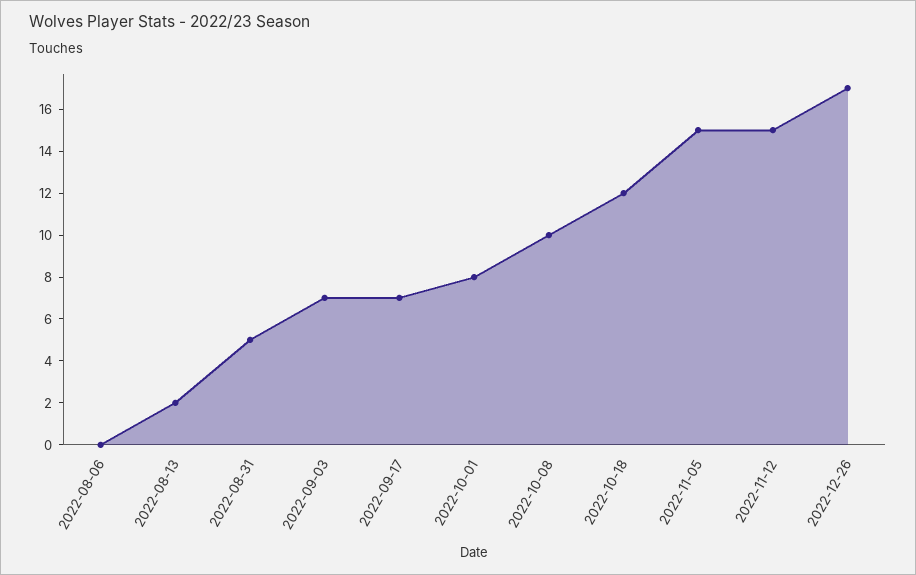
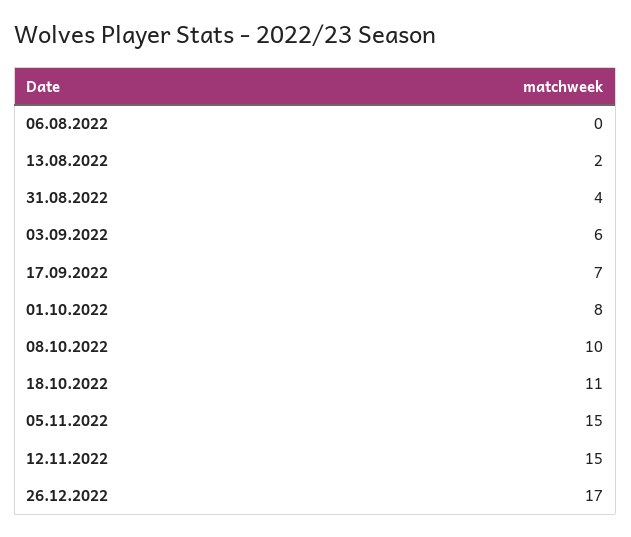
2022-08-31: 5 -> 4
2022-09-03: 7 -> 6
2022-10-18: 12 -> 11

